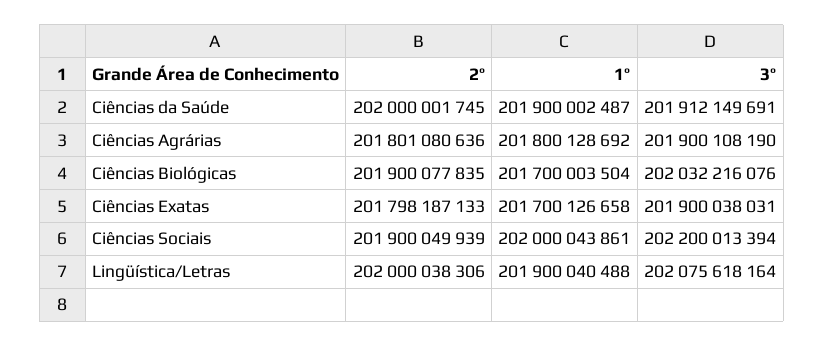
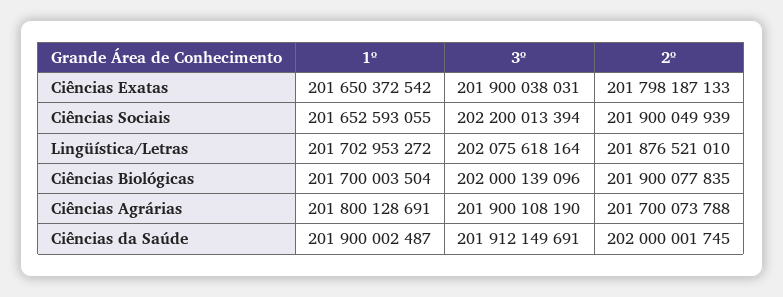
2º, Ciências Agrárias: 201801080636 -> 201700073788
1º, Ciências Agrárias: 201800128692 -> 201800128691
3º, Ciências Biológicas: 202032216076 -> 202000139096
1º, Ciências Exatas: 201700126658 -> 201650372542
1º, Ciências Sociais: 202000043861 -> 201652593055
2º, Lingüística/Letras: 202000038306 -> 201876521010
1º, Lingüística/Letras: 201900040488 -> 201702953272

